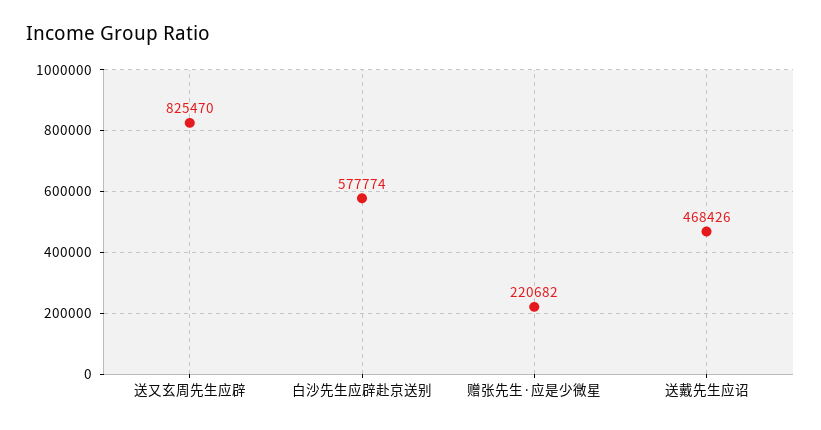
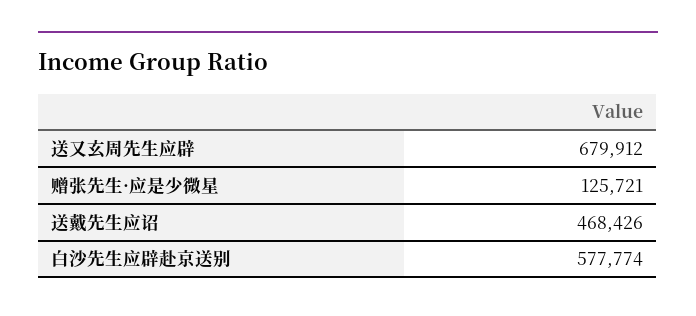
送又玄周先生应辟: 825470 -> 679912
赠张先生·应是少微星: 220682 -> 125721

